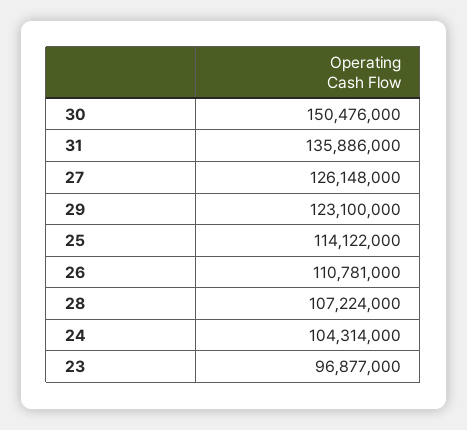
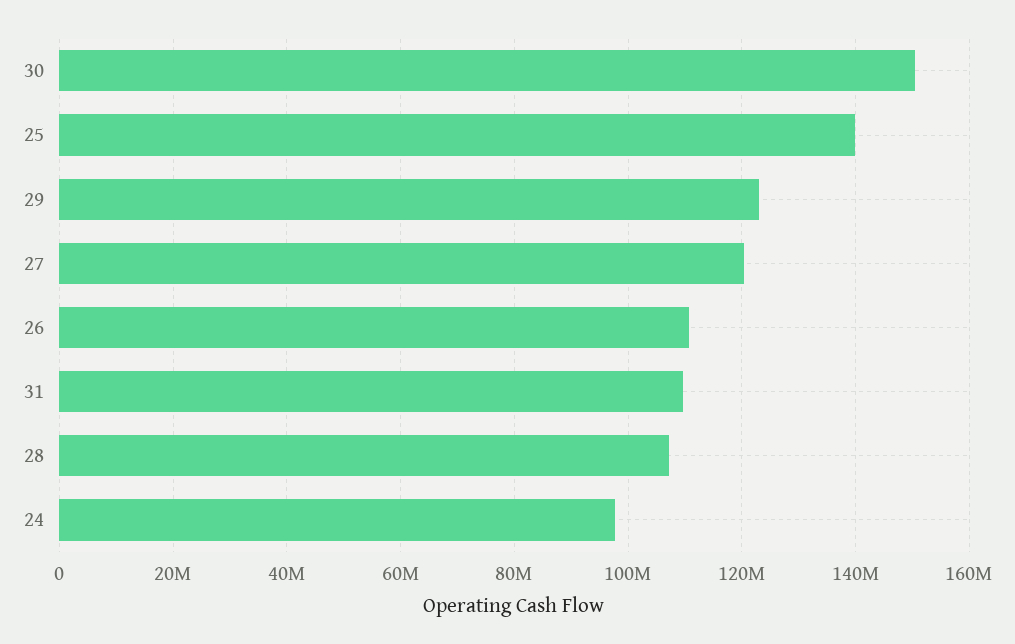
31: 135886000 -> 110000000
27: 126148000 -> 120000000
25: 114122000 -> 140000000
24: 104314000 -> 98000000
23: 96877000 -> none

